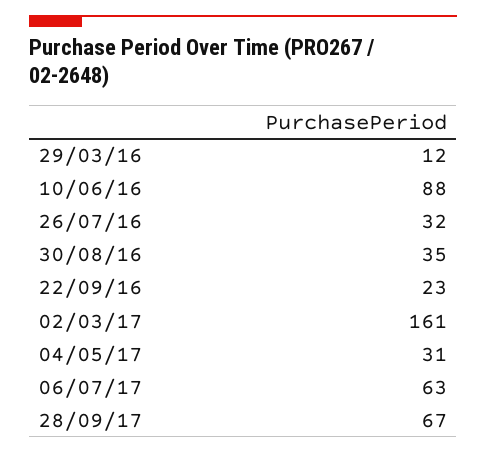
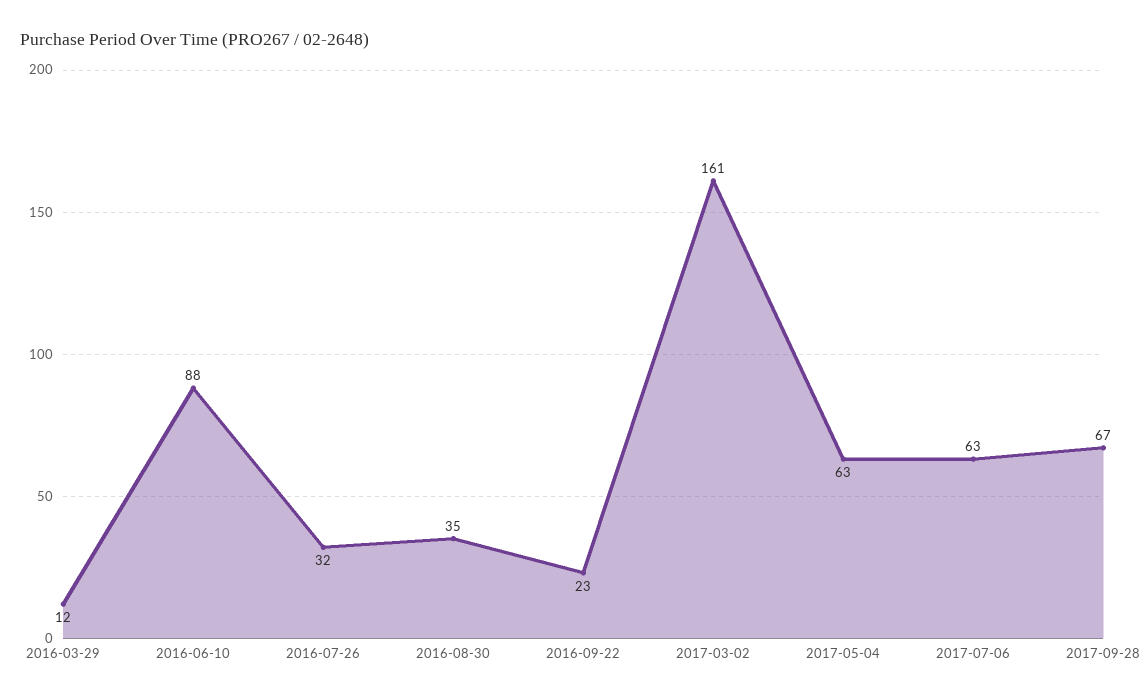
04/05/17: 31 -> 63

